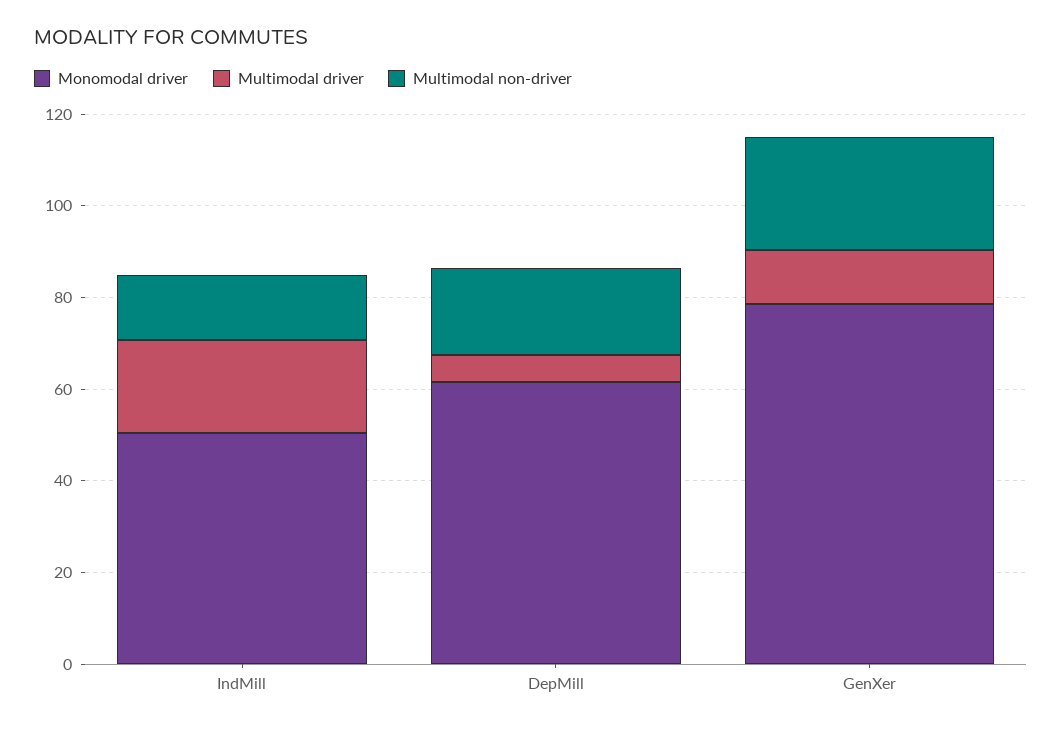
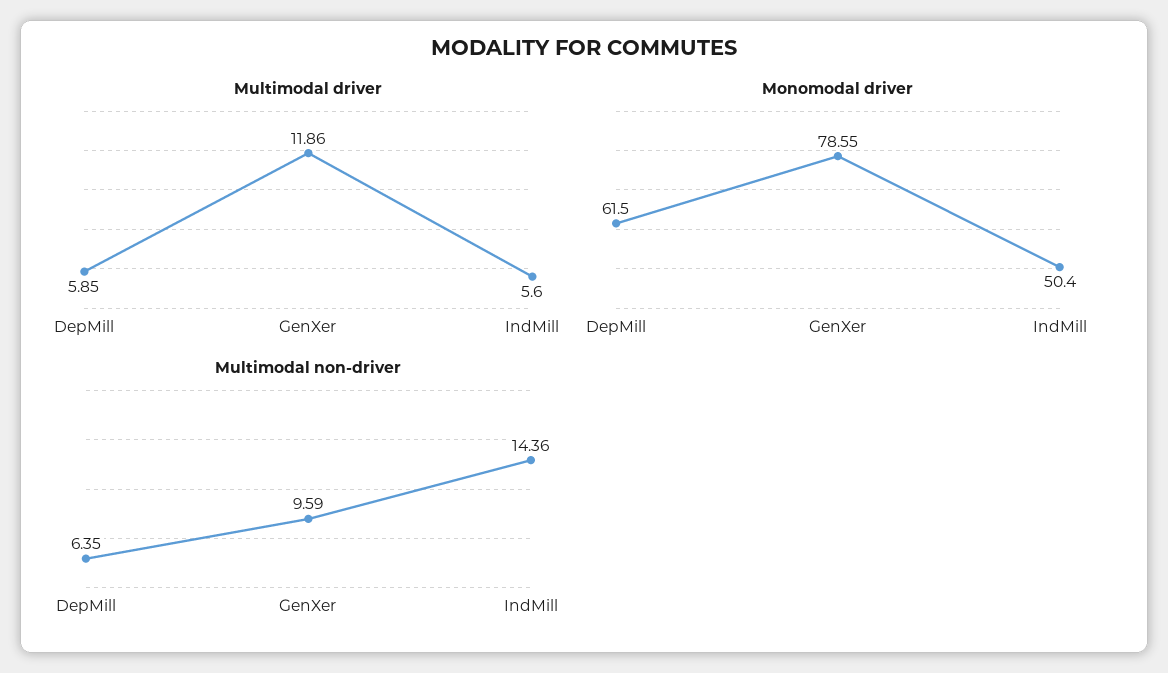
Multimodal driver, IndMill: 20 -> 5.6
Multimodal non-driver, DepMill: 20 -> 6.35
Multimodal non-driver, GenXer: 25 -> 9.59

